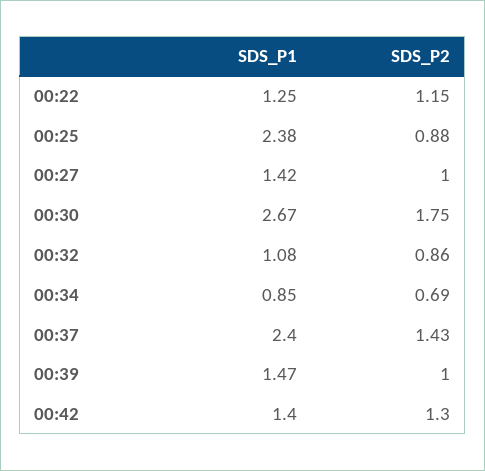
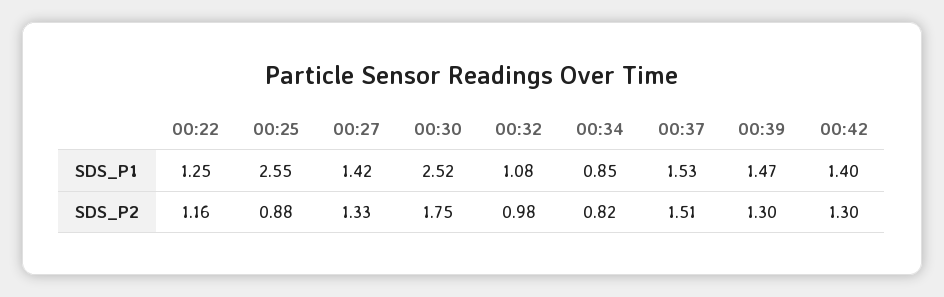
SDS_P2, 00:22: 1.15 -> 1.16
SDS_P1, 00:25: 2.38 -> 2.55
SDS_P2, 00:27: 1 -> 1.33
SDS_P1, 00:30: 2.67 -> 2.52
SDS_P2, 00:32: 0.86 -> 0.98
SDS_P2, 00:34: 0.69 -> 0.82
SDS_P1, 00:37: 2.4 -> 1.53
SDS_P2, 00:37: 1.43 -> 1.51
SDS_P2, 00:39: 1 -> 1.3

